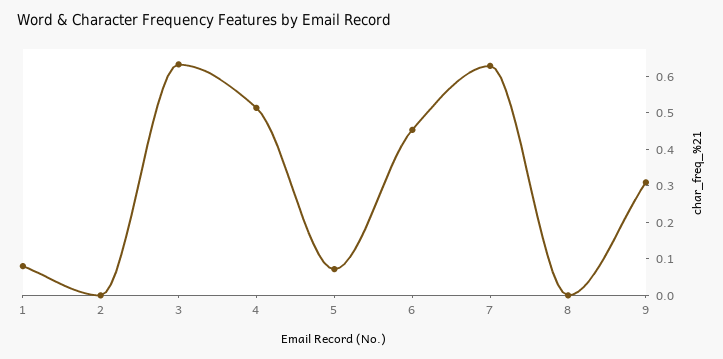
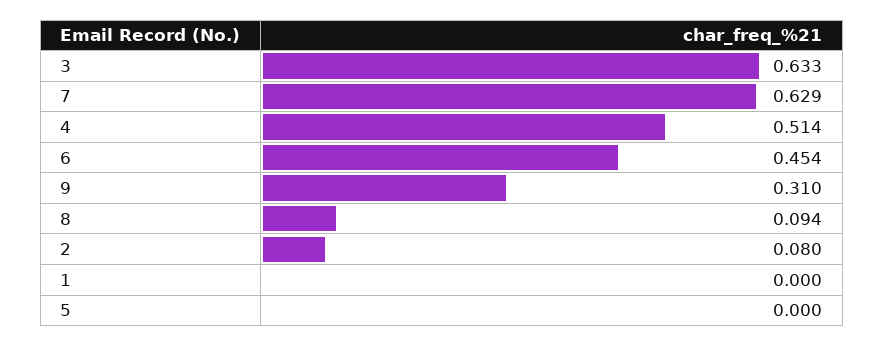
1: 0.075 -> 0
2: 0 -> 0.08
5: 0.075 -> 0
8: 0 -> 0.094

